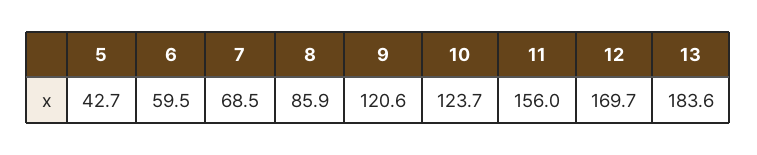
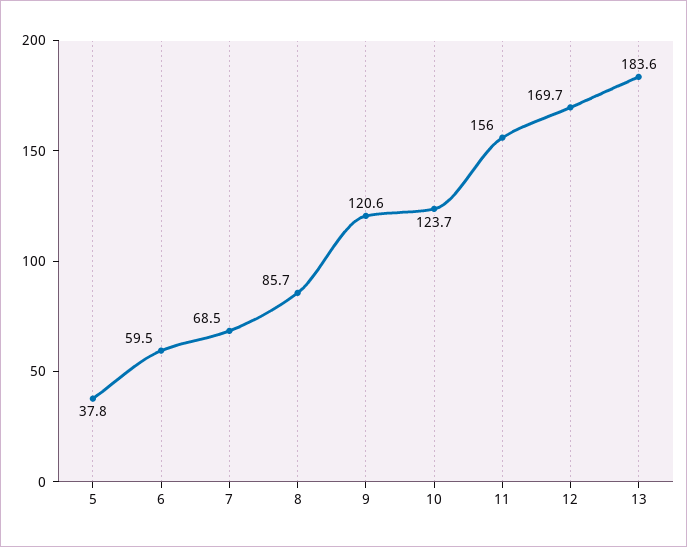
5: 42.7 -> 37.8
8: 85.9 -> 85.7

